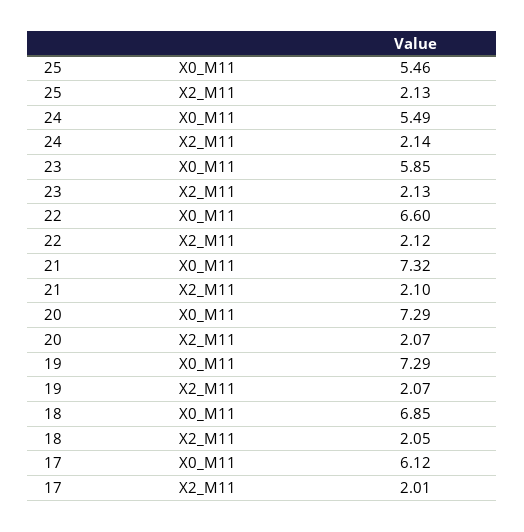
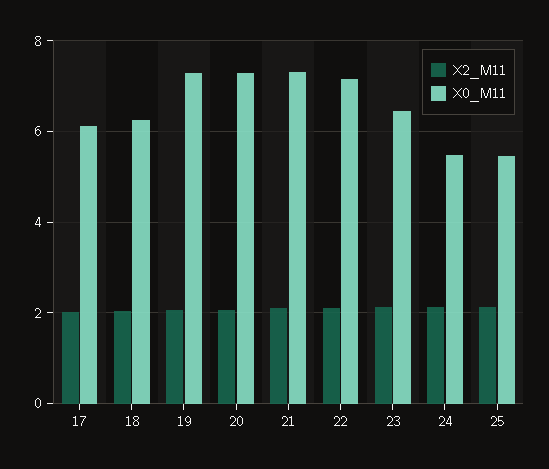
X0_M11, 23: 5.85 -> 6.4
X0_M11, 22: 6.6 -> 7.2
X0_M11, 18: 6.85 -> 6.2

